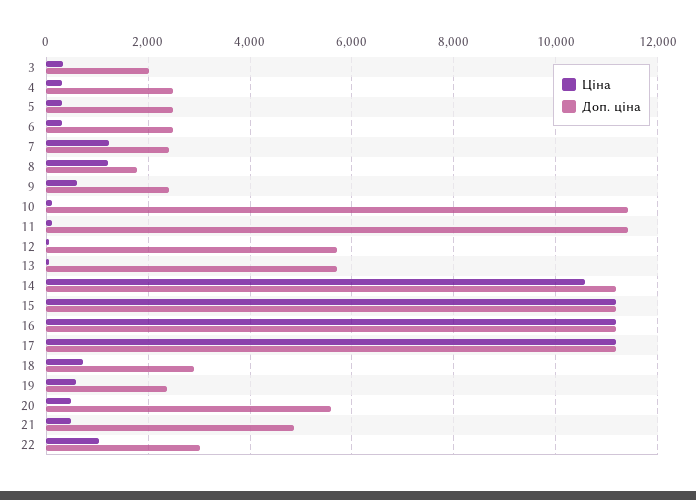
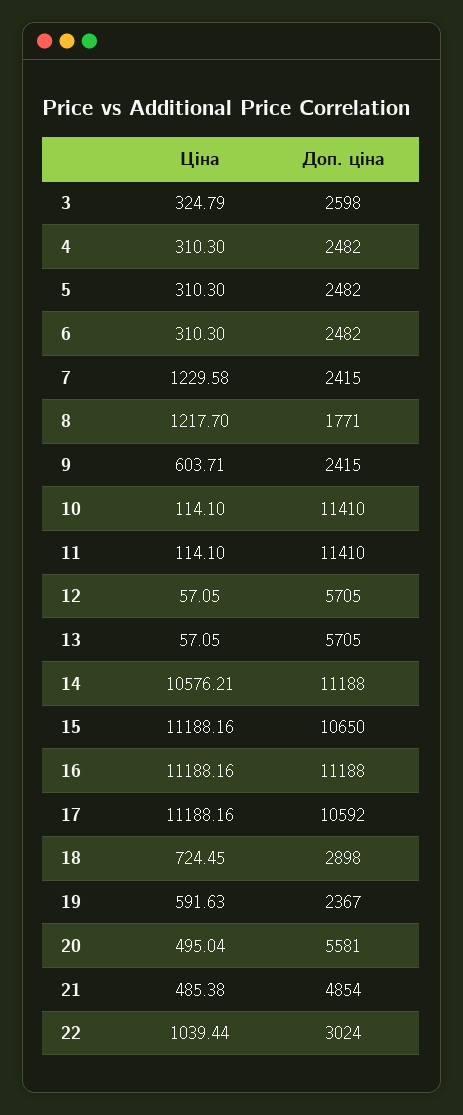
Доп. ціна, 3: 2000 -> 2598
Доп. ціна, 15: 11200 -> 10650
Доп. ціна, 17: 11200 -> 10592

